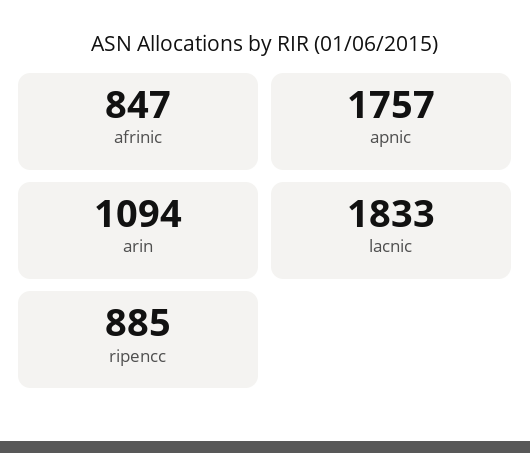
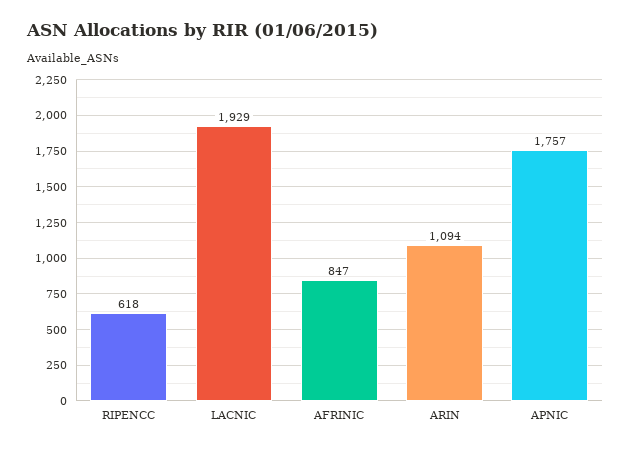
lacnic: 1833 -> 1929
ripencc: 885 -> 618

